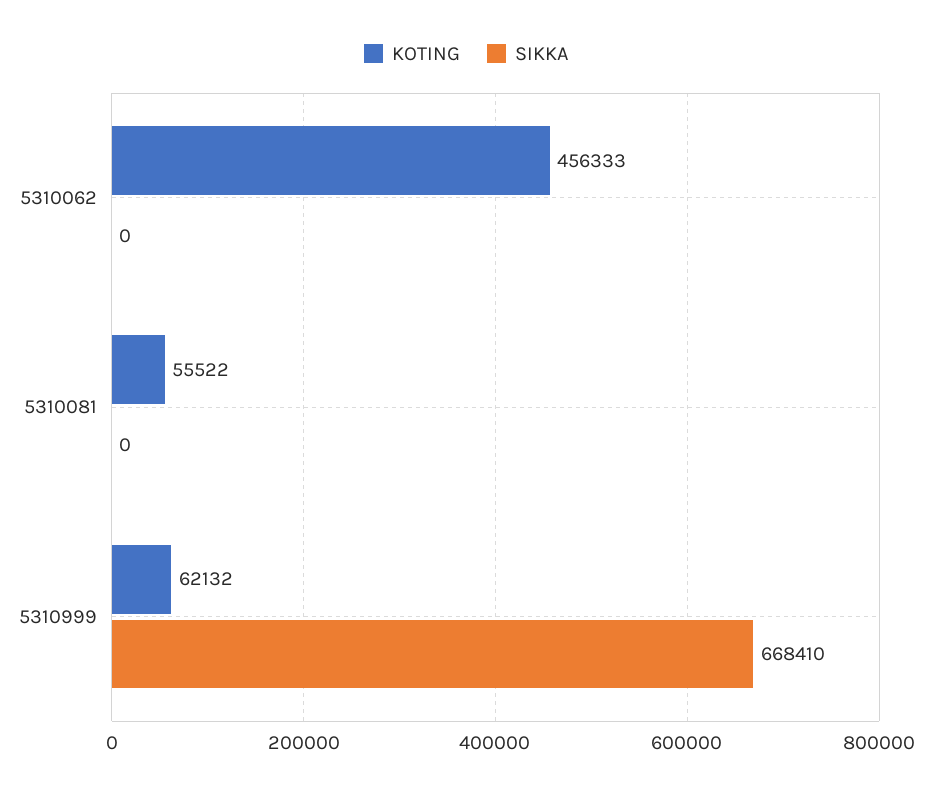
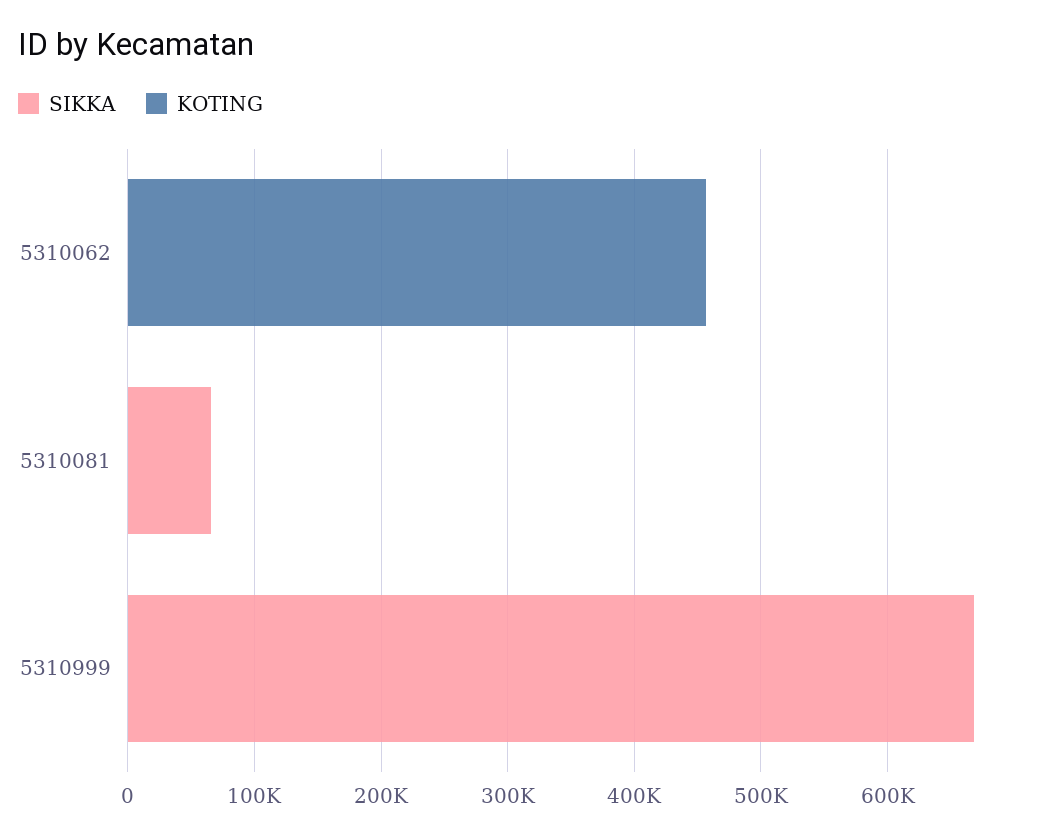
KOTING, 5310081: 55522 -> 0
SIKKA, 5310081: 0 -> 60000
KOTING, 5310999: 62132 -> 0

